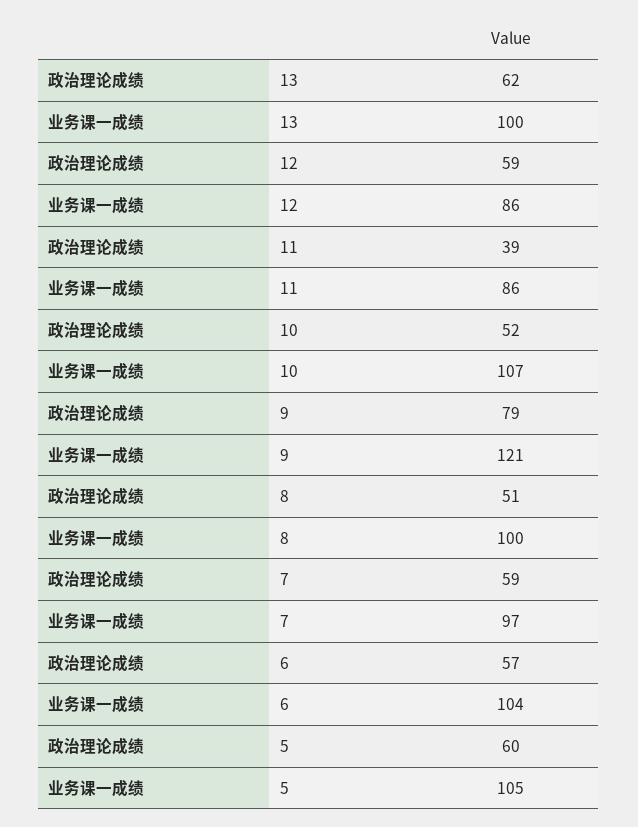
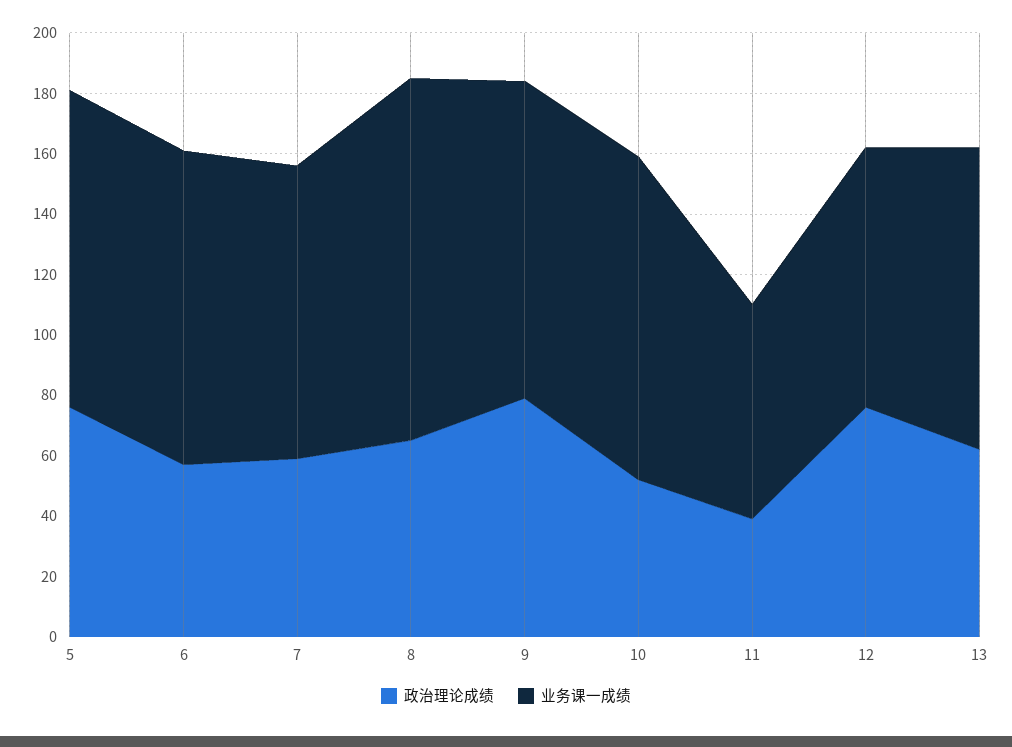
政治理论成绩, 12: 59 -> 75
业务课一成绩, 11: 86 -> 70
业务课一成绩, 9: 121 -> 105
政治理论成绩, 8: 51 -> 65
业务课一成绩, 8: 100 -> 120
政治理论成绩, 5: 60 -> 75

